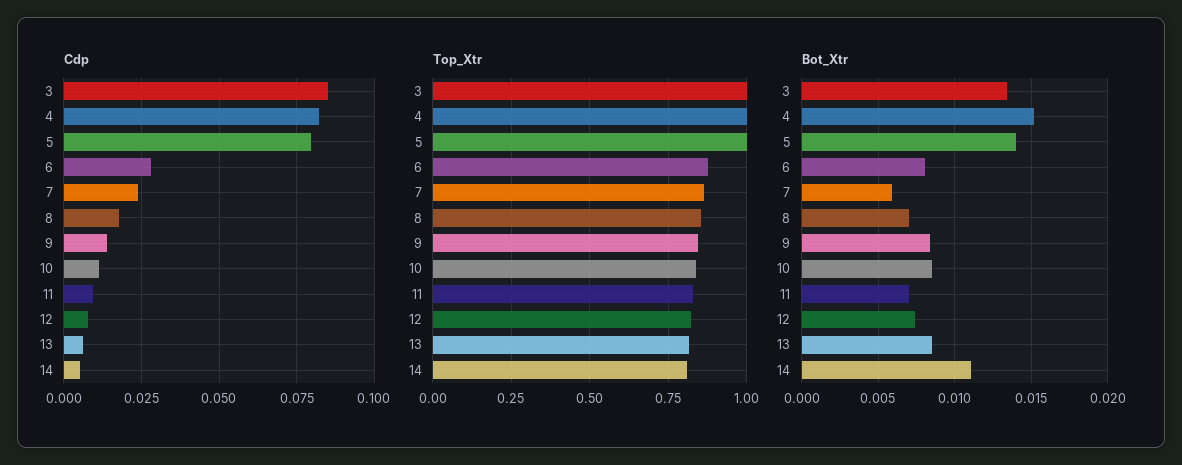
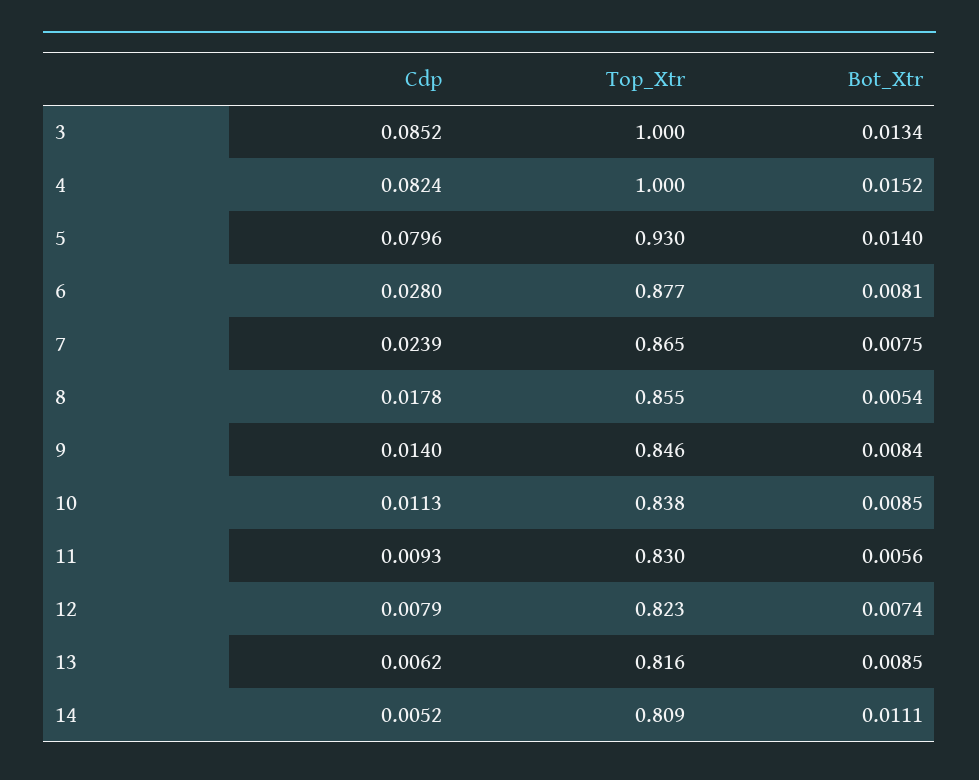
Top_Xtr, 5: 1 -> 0.93
Bot_Xtr, 7: 0.006 -> 0.0075
Bot_Xtr, 8: 0.007 -> 0.0054
Bot_Xtr, 11: 0.007 -> 0.0056

